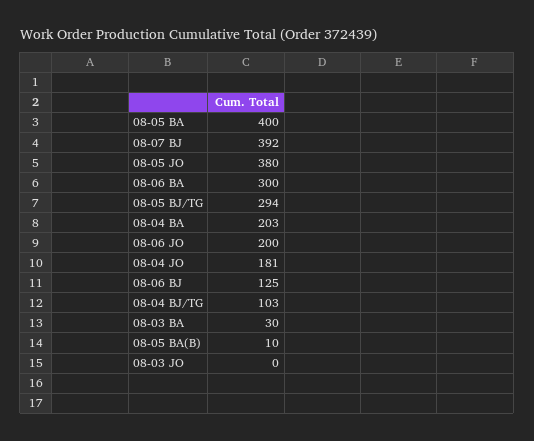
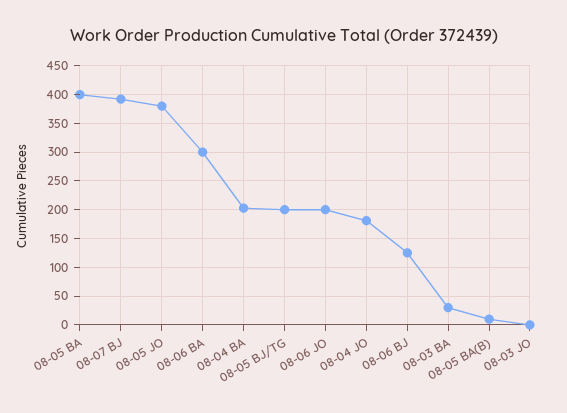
08-05 BJ/TG: 294 -> 200
08-04 BJ/TG: 103 -> none

